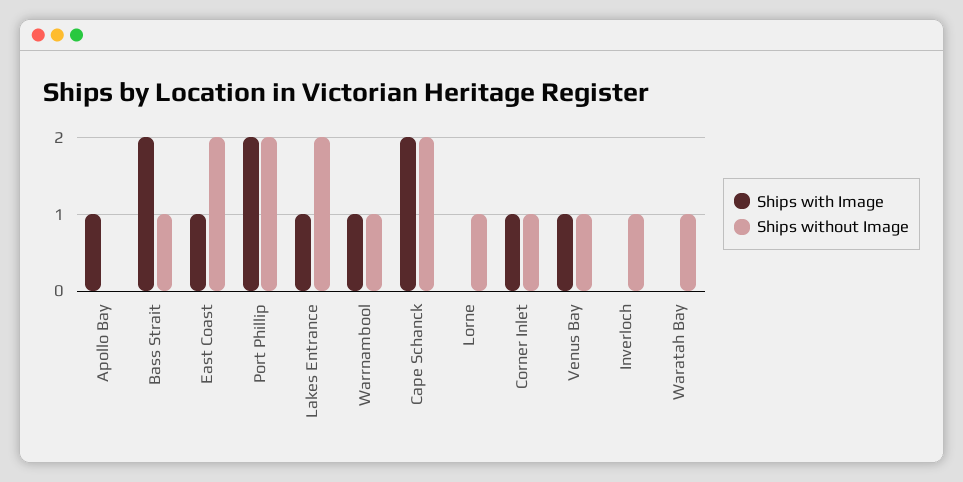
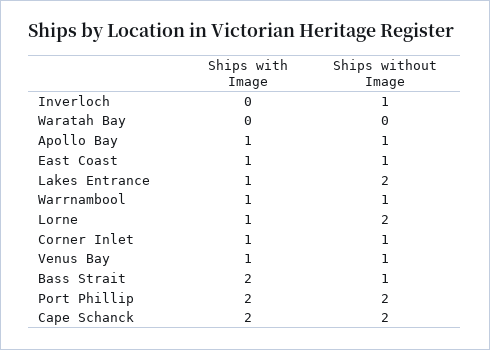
Ships without Image, Apollo Bay: 0 -> 1
Ships without Image, East Coast: 2 -> 1
Ships with Image, Lorne: 0 -> 1
Ships without Image, Lorne: 1 -> 2
Ships without Image, Waratah Bay: 1 -> 0

